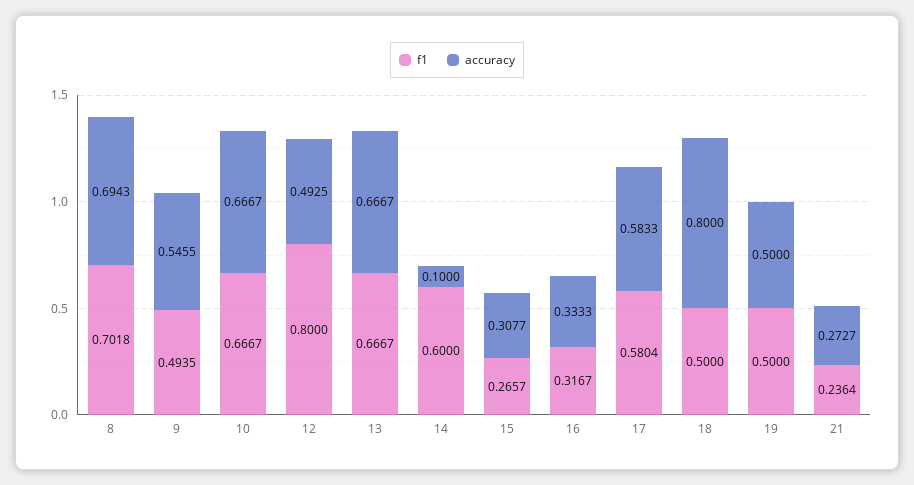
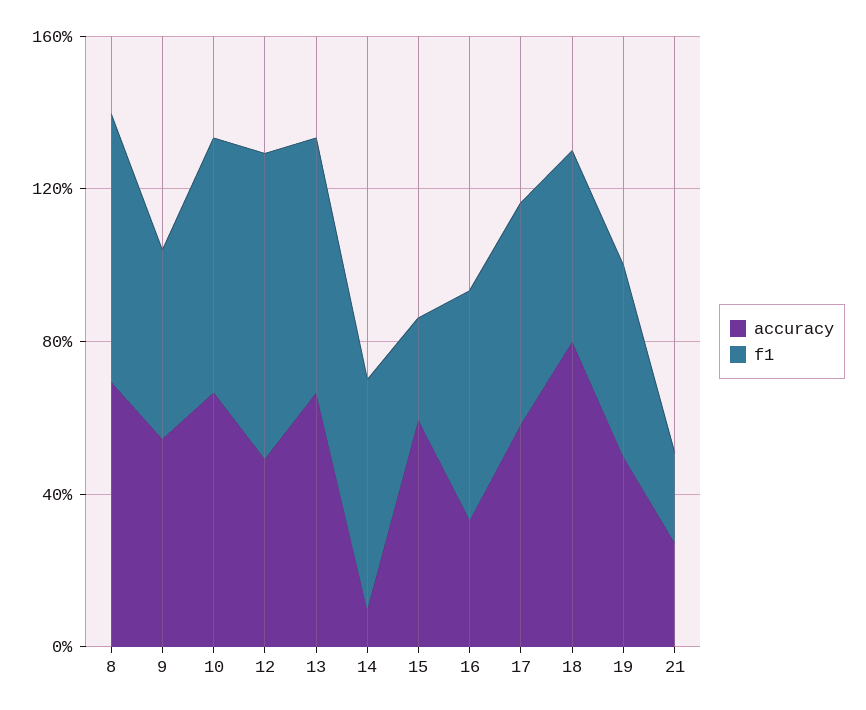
accuracy, 15: 0.3077 -> 0.6
f1, 16: 0.3167 -> 0.6

